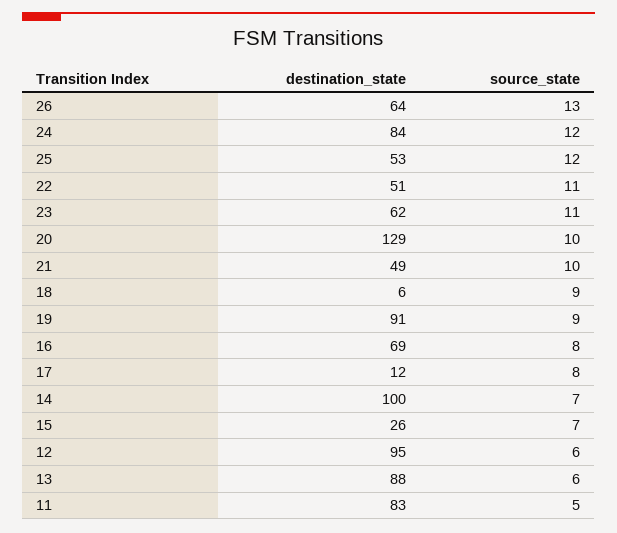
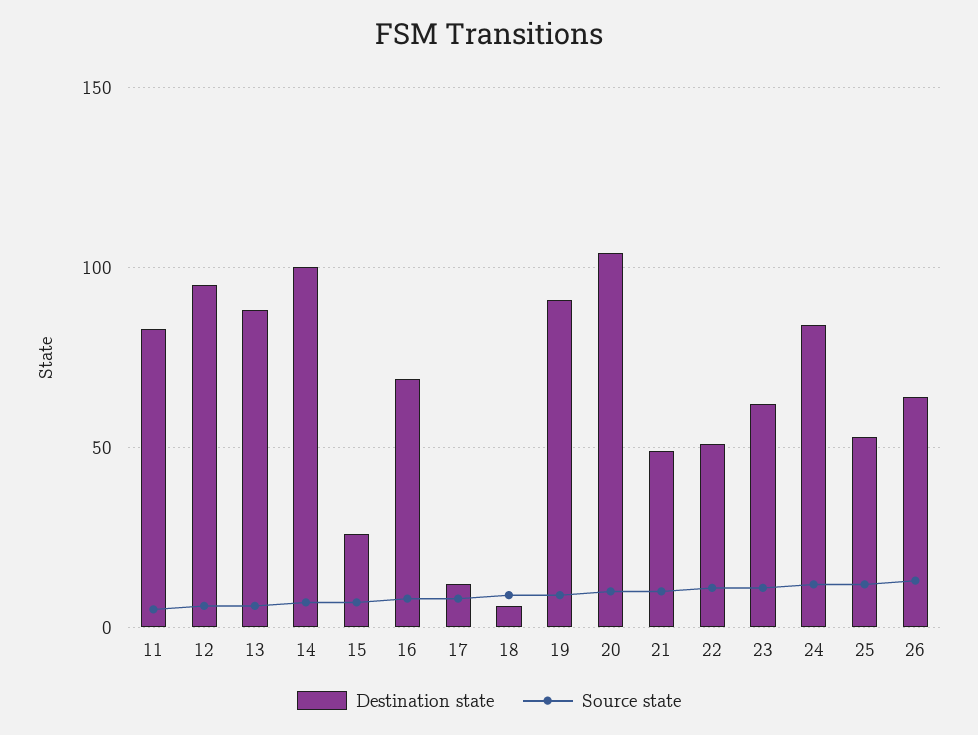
destination_state, 20: 129 -> 105

